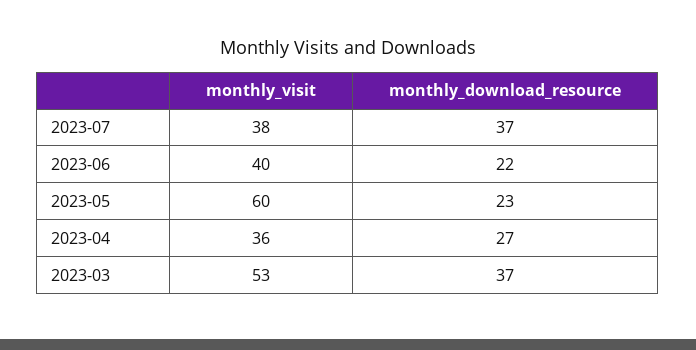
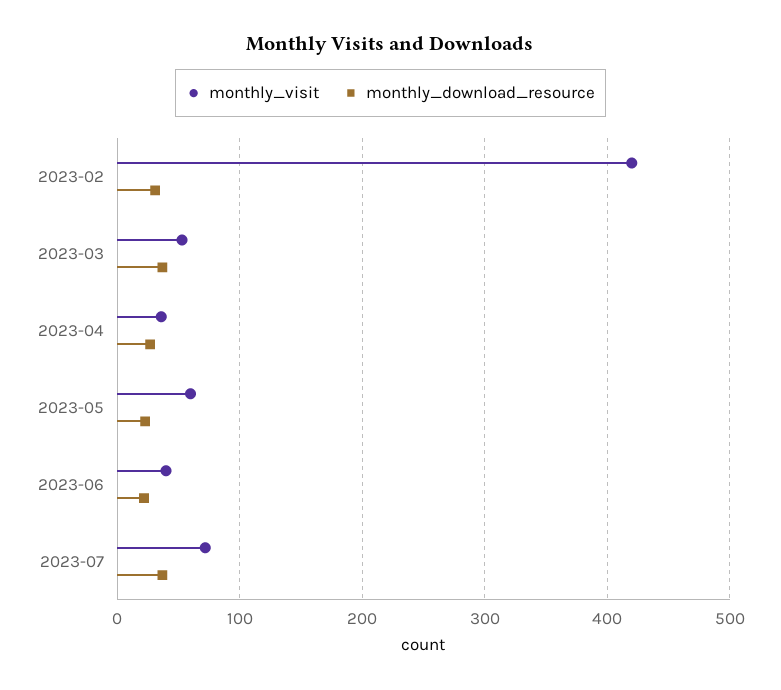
monthly_visit, 2023-07: 38 -> 70
monthly_visit, 2023-02: none -> 420
monthly_download_resource, 2023-02: none -> 30

